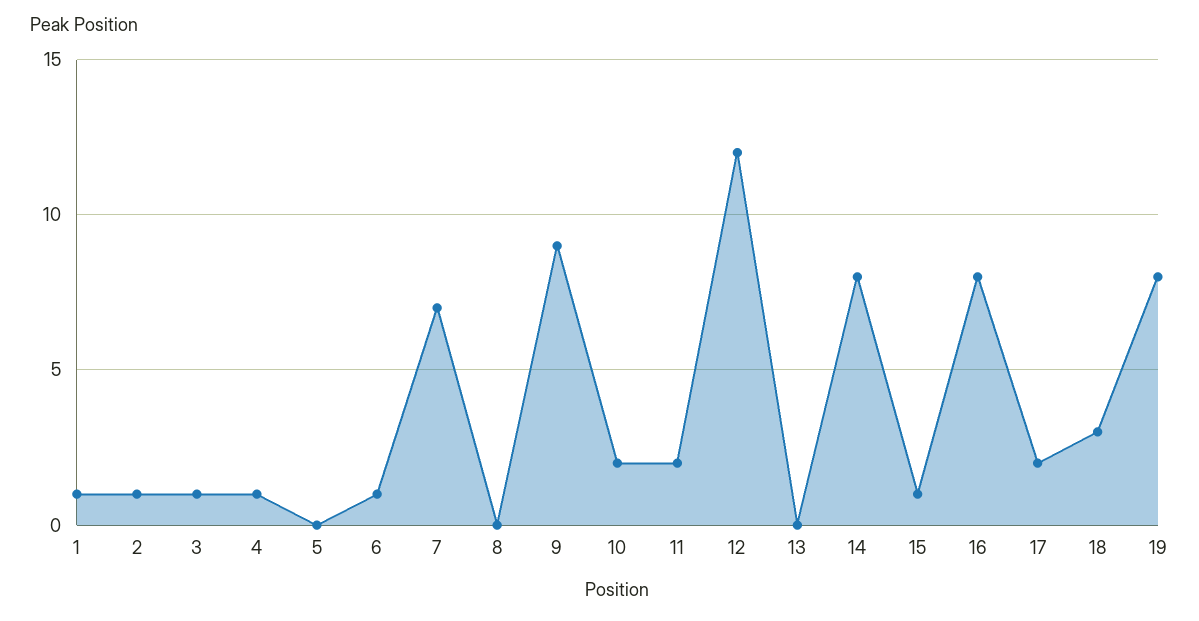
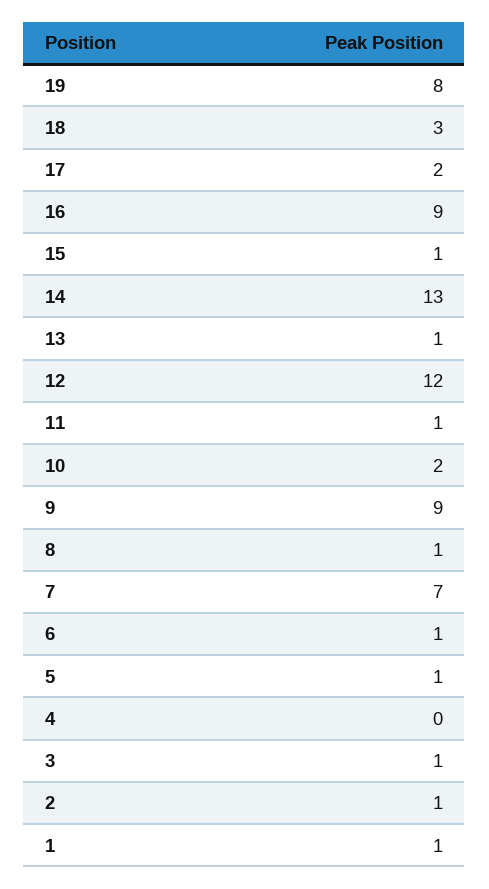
4: 1 -> 0
5: 0 -> 1
8: 0 -> 1
11: 2 -> 1
13: 0 -> 1
14: 8 -> 13
16: 8 -> 9

